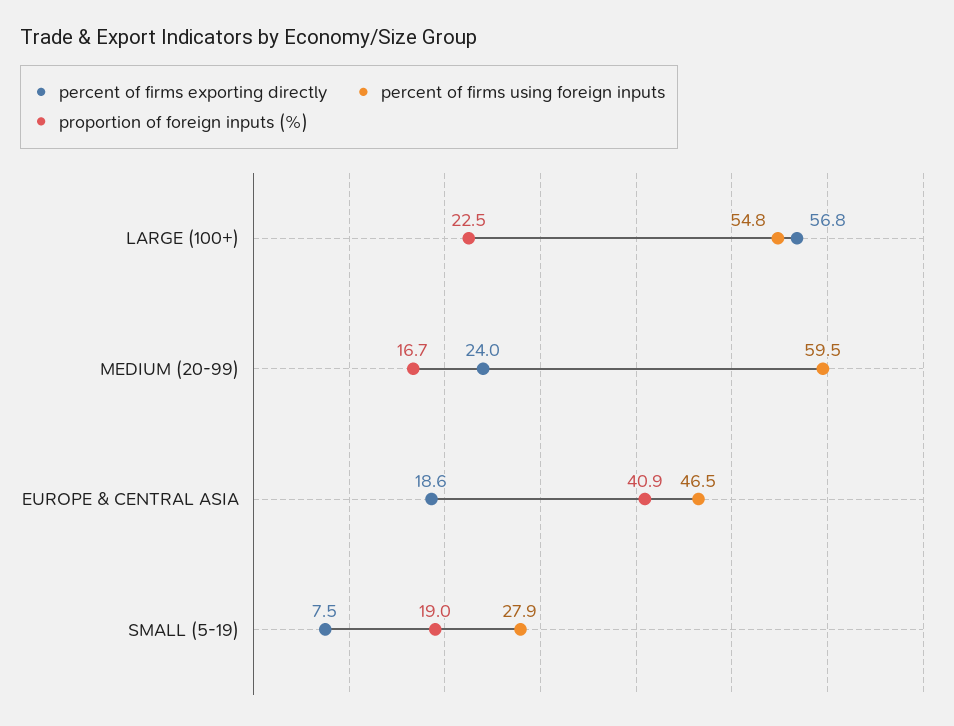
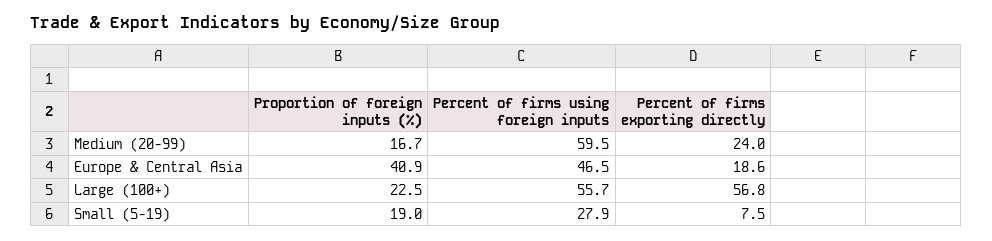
percent of firms using foreign inputs, LARGE (100+): 54.8 -> 55.7

